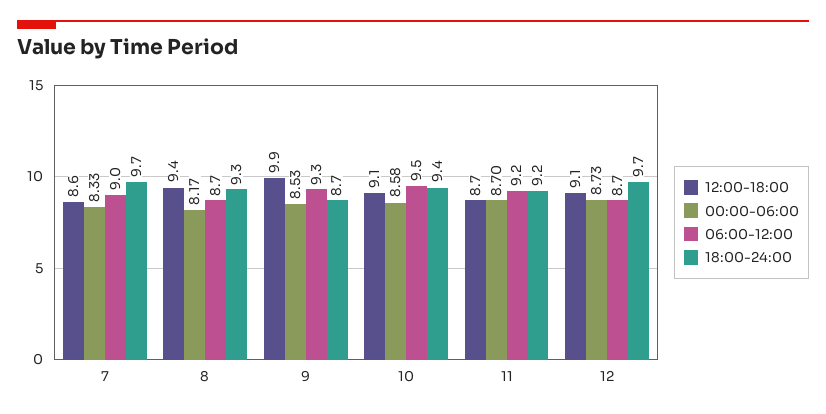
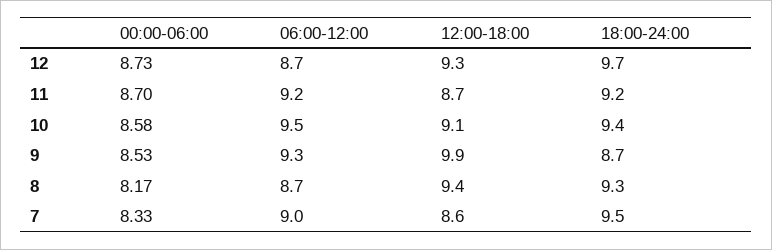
18:00-24:00, 7: 9.7 -> 9.5
12:00-18:00, 12: 9.1 -> 9.3

